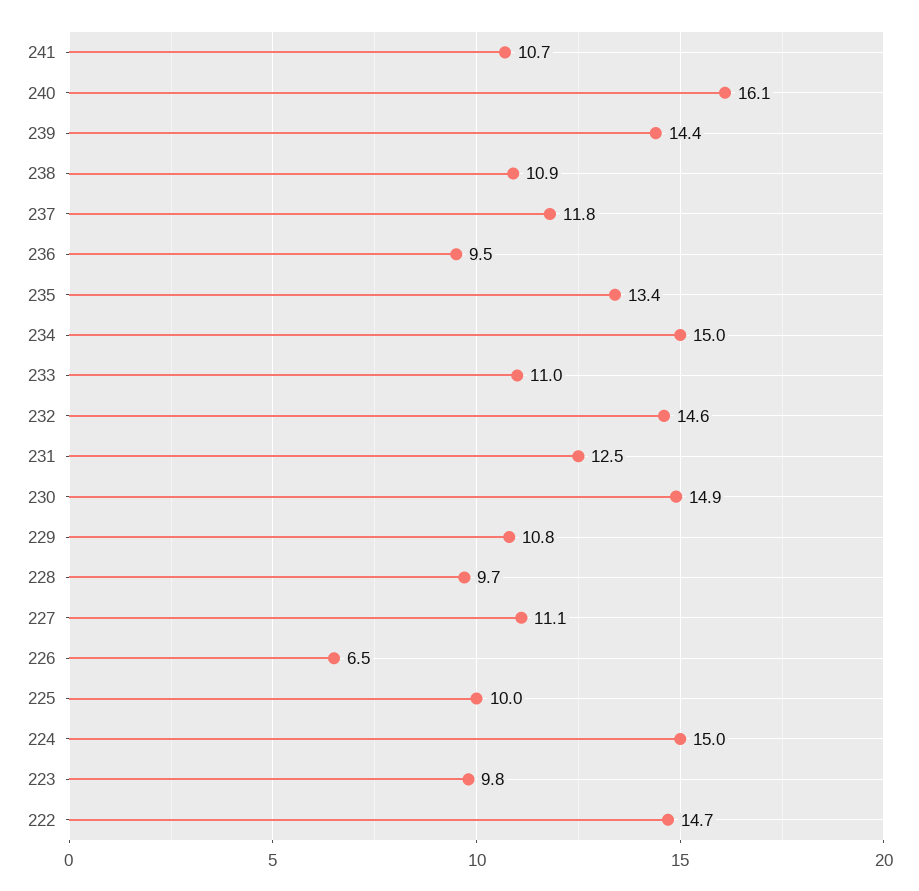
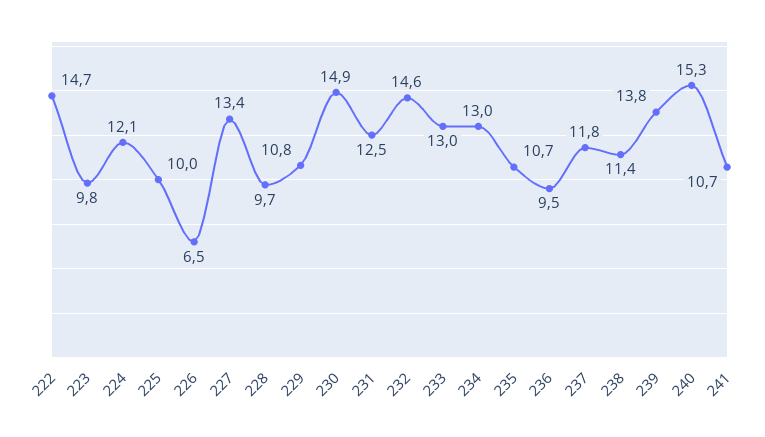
240: 16.1 -> 15.3
239: 14.4 -> 13.8
238: 10.9 -> 11.4
235: 13.4 -> 10.7
234: 15 -> 13
233: 11 -> 13
227: 11.1 -> 13.4
224: 15 -> 12.1

